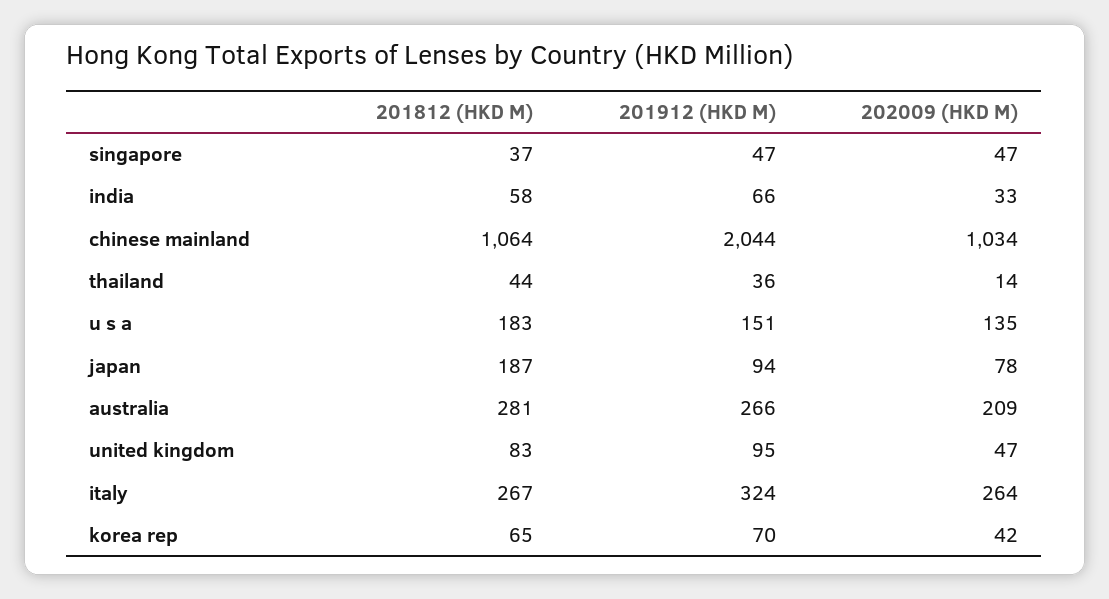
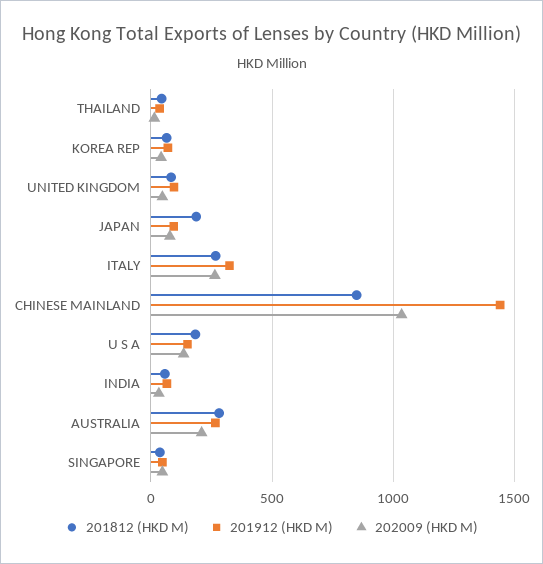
201812 (HKD M), chinese mainland: 1064 -> 850
201912 (HKD M), chinese mainland: 2044 -> 1450

